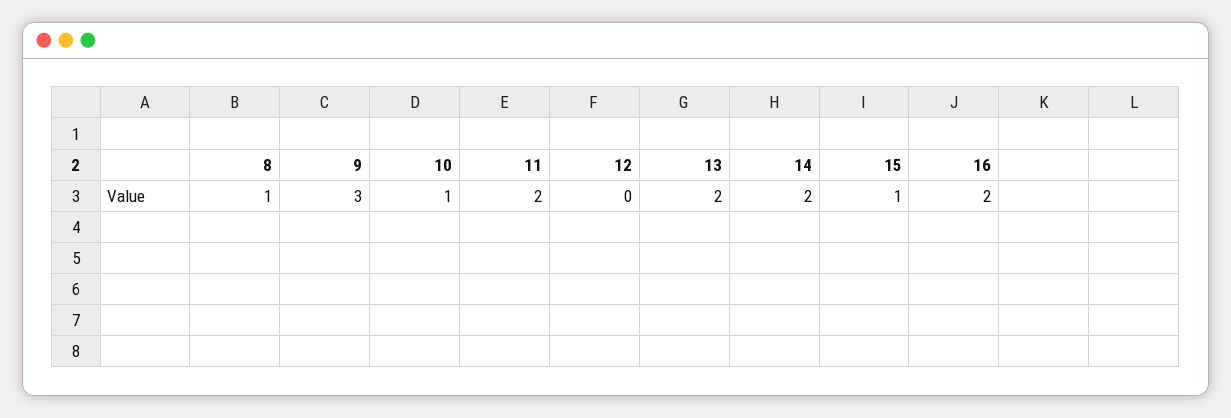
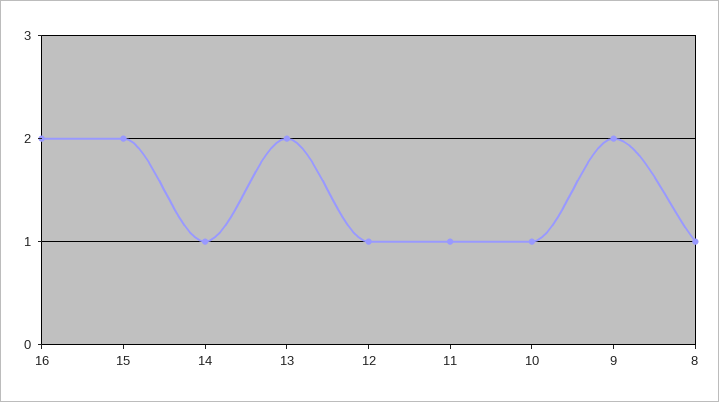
9: 3 -> 2
11: 2 -> 1
12: 0 -> 1
14: 2 -> 1
15: 1 -> 2

